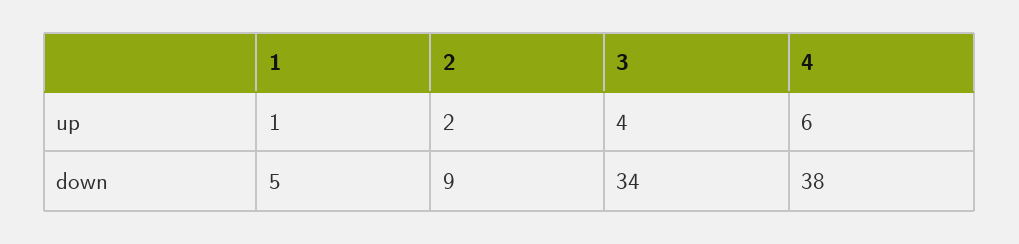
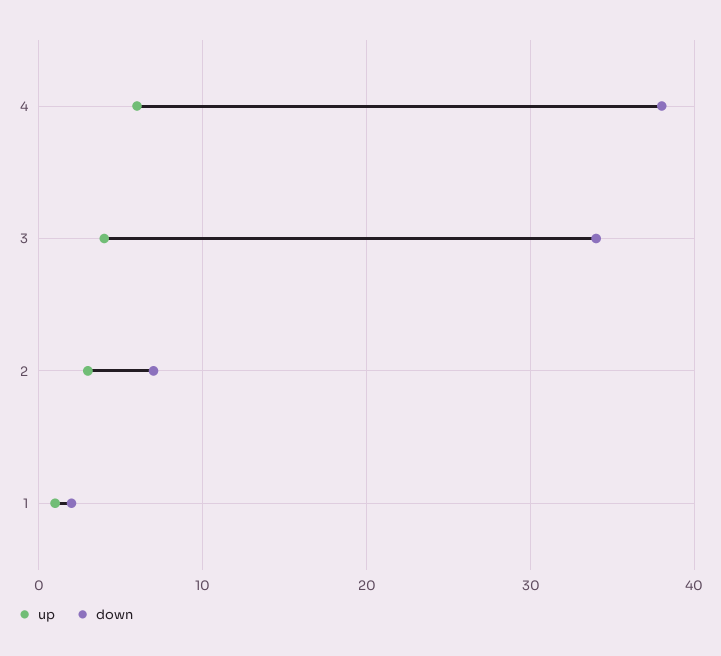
up, 2: 2 -> 3
down, 1: 5 -> 2
down, 2: 9 -> 7

